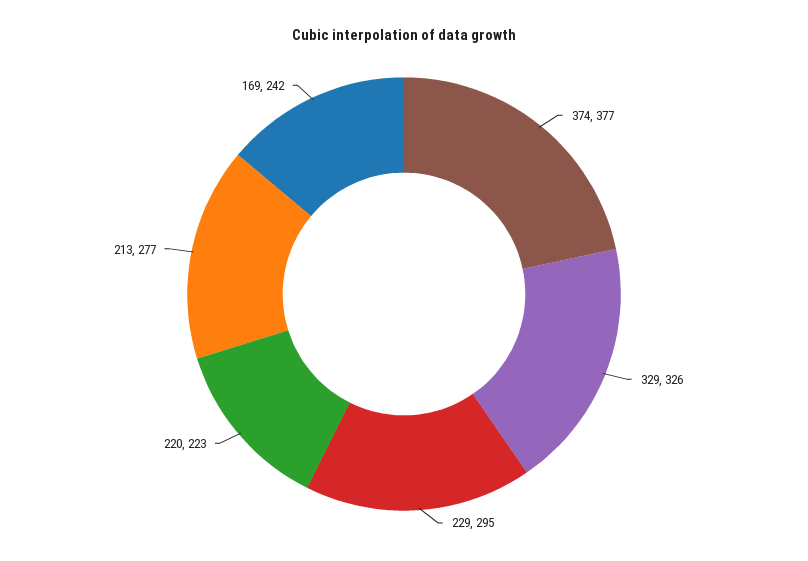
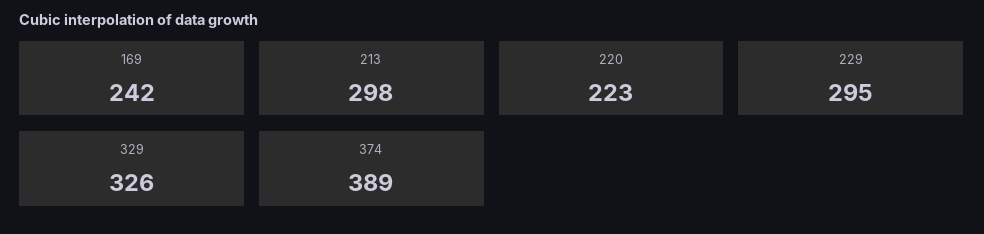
374: 377 -> 389
213: 277 -> 298

